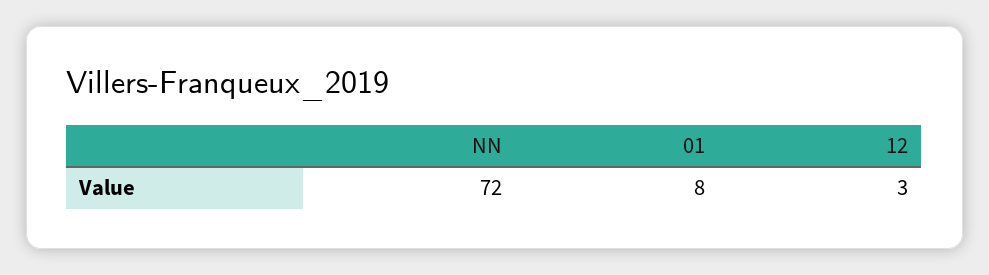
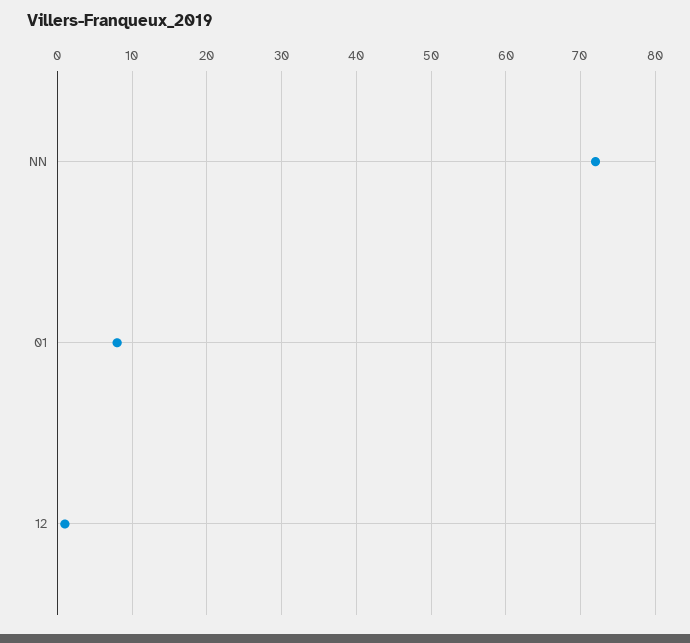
12: 3 -> 1

